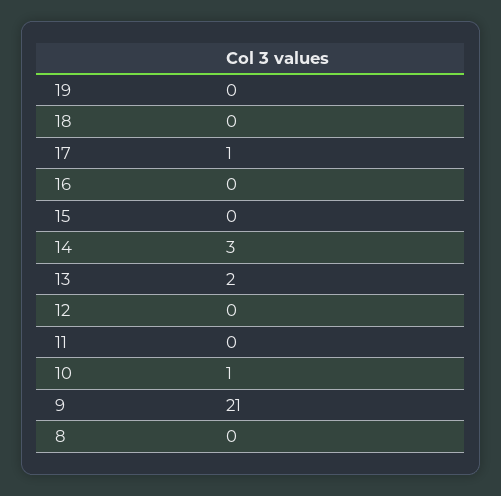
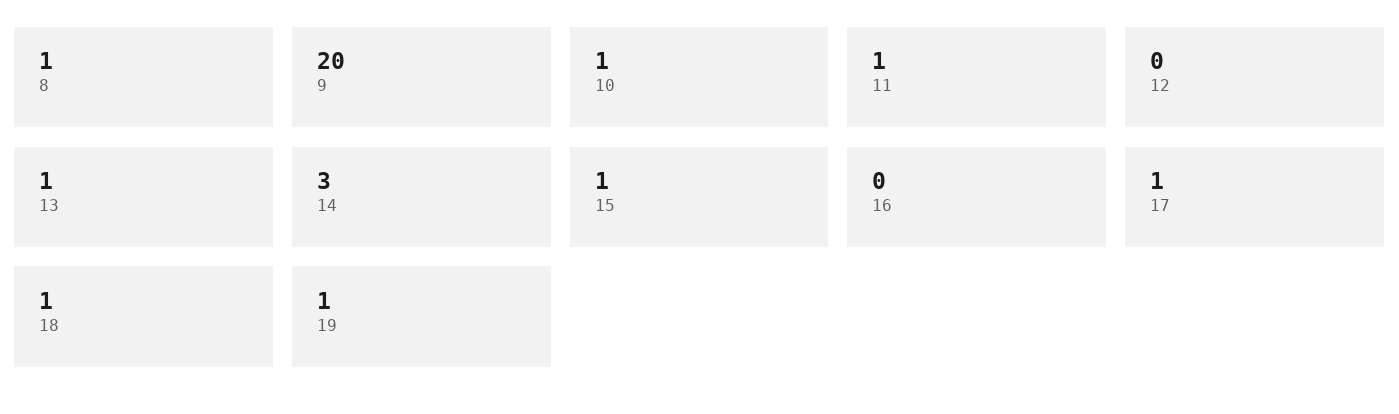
19: 0 -> 1
18: 0 -> 1
15: 0 -> 1
13: 2 -> 1
11: 0 -> 1
9: 21 -> 20
8: 0 -> 1

